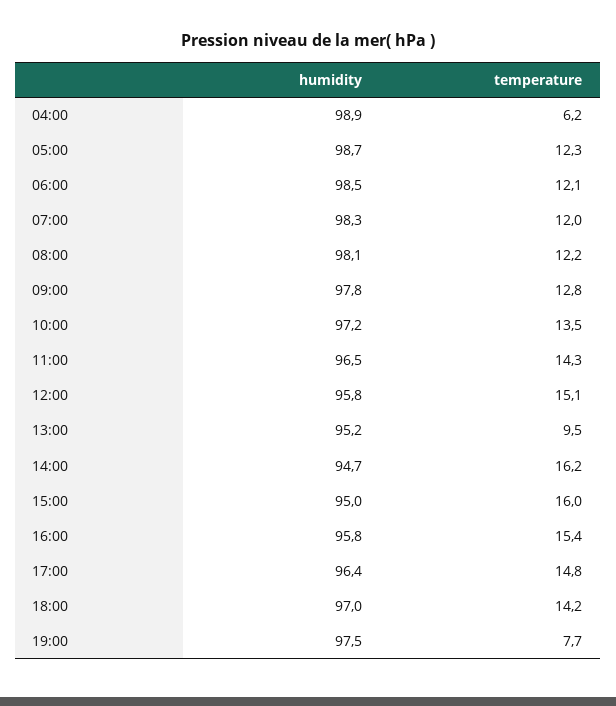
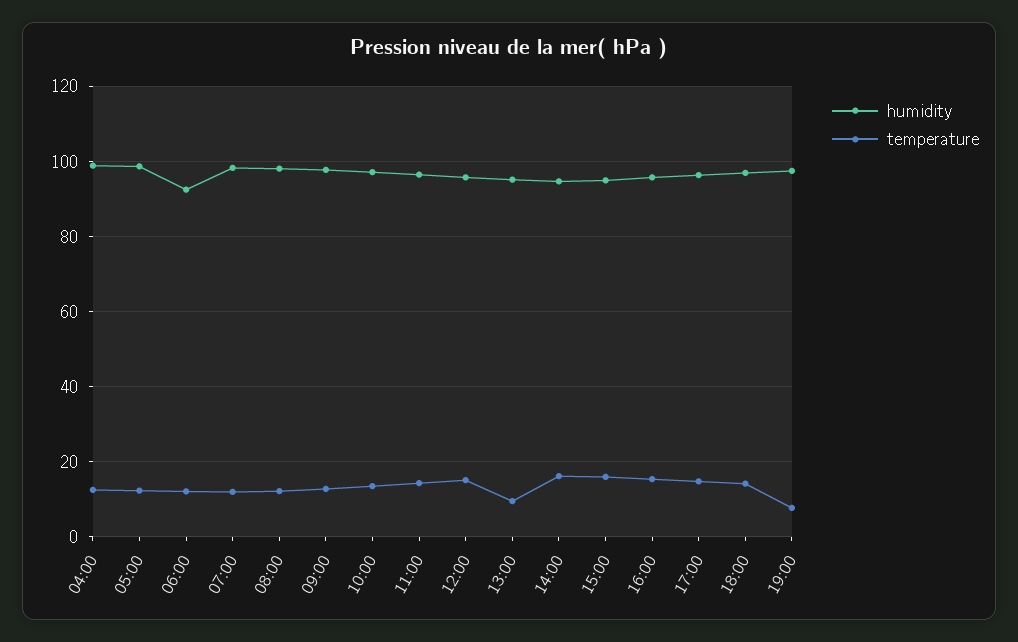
temperature, 04:00: 6.2 -> 12
humidity, 06:00: 98.5 -> 92

